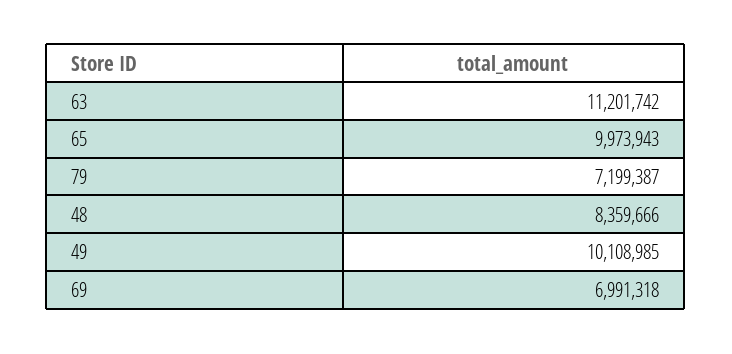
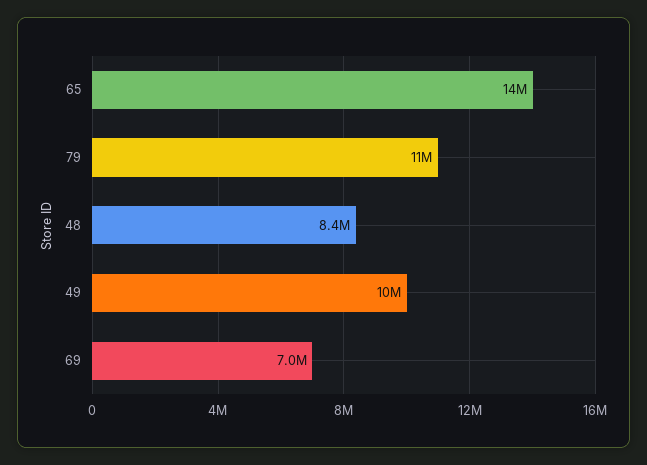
63: 11201742 -> none
65: 9973943 -> 14000000
79: 7199387 -> 11000000

